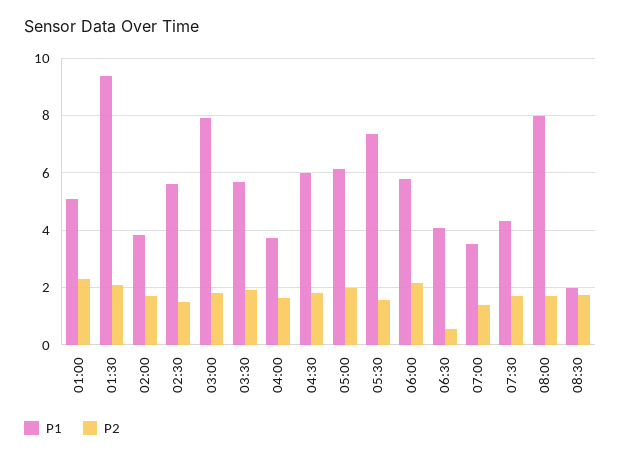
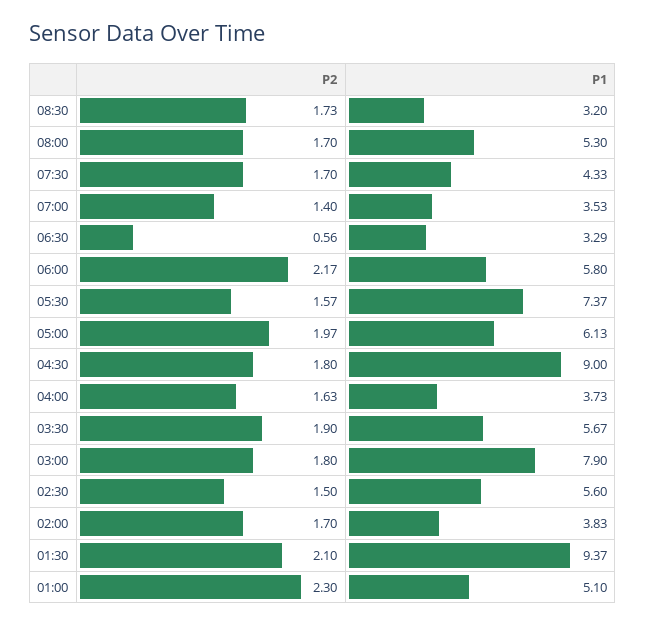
P1, 04:30: 6 -> 9
P1, 06:30: 4 -> 3.29
P1, 08:00: 8 -> 5.3
P1, 08:30: 2 -> 3.2

